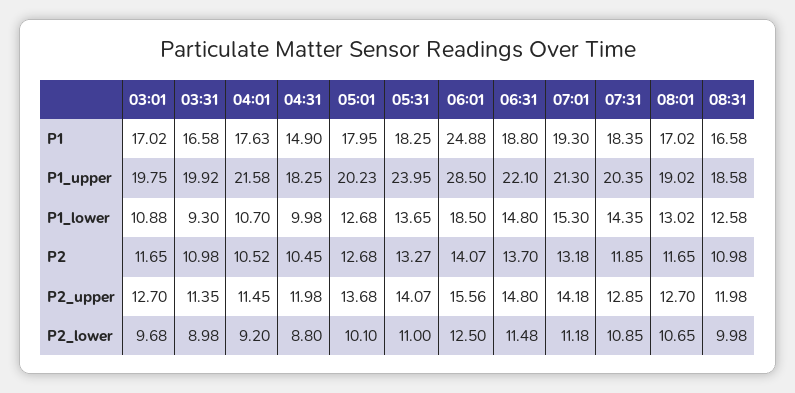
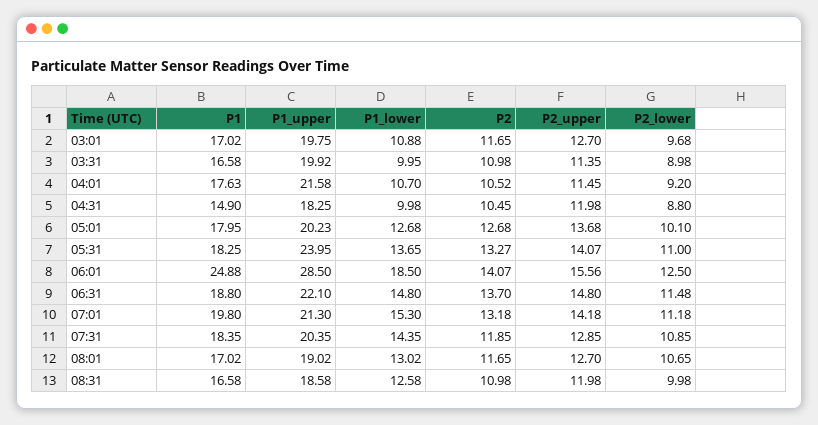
07:01, P1: 19.3 -> 19.8
03:31, P1_lower: 9.3 -> 9.95

